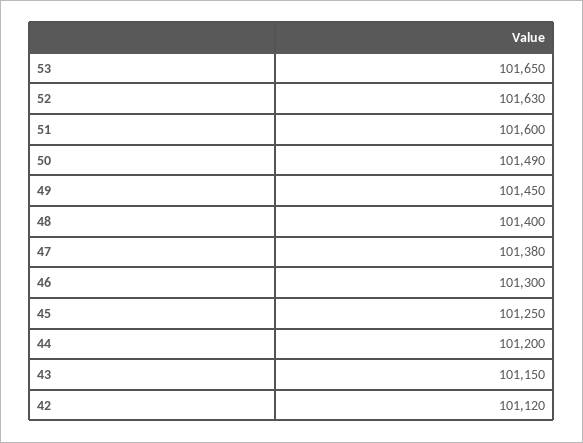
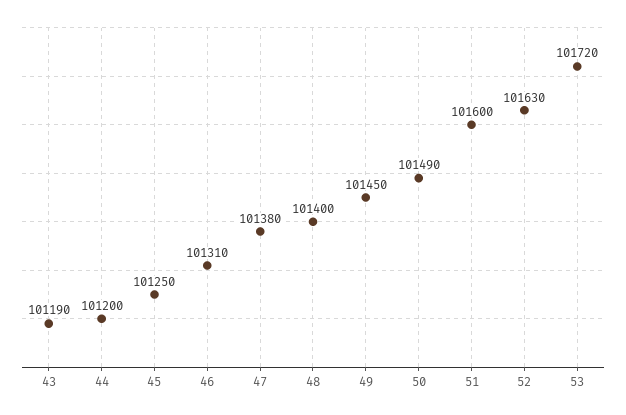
53: 101650 -> 101720
46: 101300 -> 101310
43: 101150 -> 101190
42: 101120 -> none

